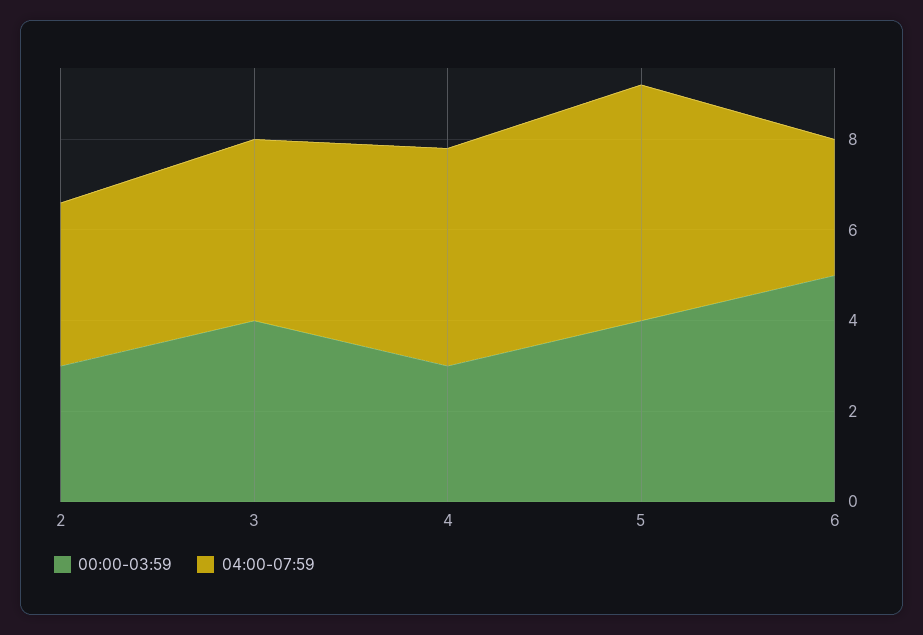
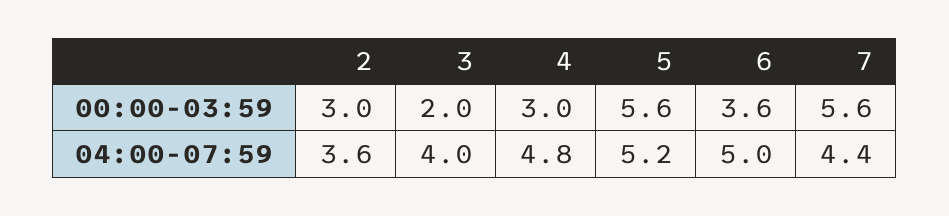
00:00-03:59, 3: 4 -> 2
00:00-03:59, 5: 4 -> 5.6
00:00-03:59, 6: 5 -> 3.6
04:00-07:59, 6: 3 -> 5
00:00-03:59, 7: none -> 5.6
04:00-07:59, 7: none -> 4.4

